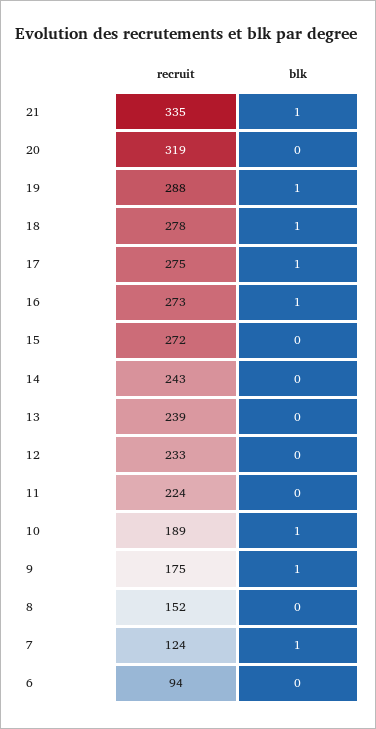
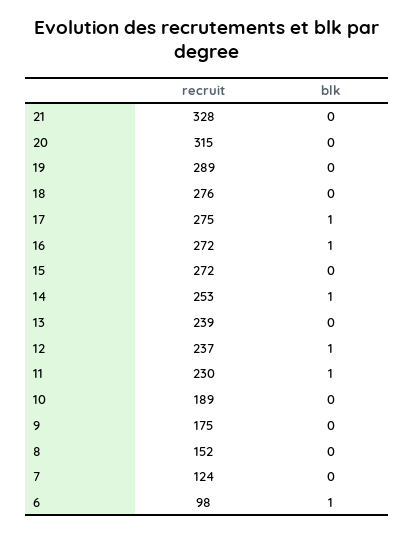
recruit, 21: 335 -> 328
blk, 21: 1 -> 0
recruit, 20: 319 -> 315
recruit, 19: 288 -> 289
blk, 19: 1 -> 0
recruit, 18: 278 -> 276
blk, 18: 1 -> 0
recruit, 16: 273 -> 272
recruit, 14: 243 -> 253
blk, 14: 0 -> 1
recruit, 12: 233 -> 237
blk, 12: 0 -> 1
recruit, 11: 224 -> 230
blk, 11: 0 -> 1
blk, 10: 1 -> 0
blk, 9: 1 -> 0
blk, 7: 1 -> 0
recruit, 6: 94 -> 98
blk, 6: 0 -> 1

